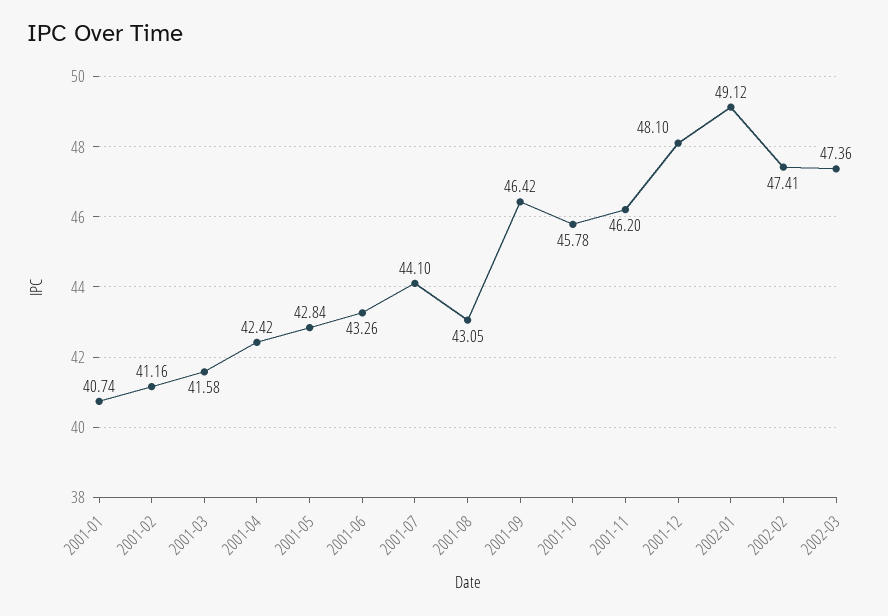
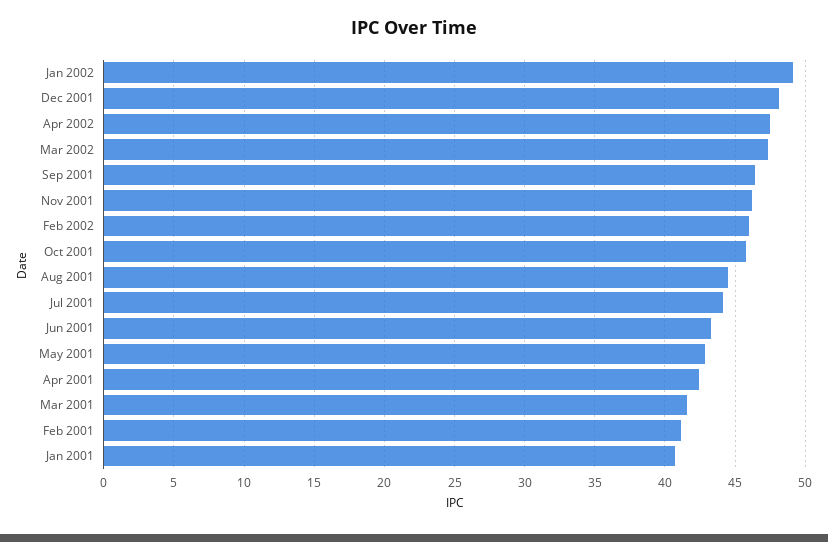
2001-08: 43.05 -> 44.5
2002-02: 47.41 -> 46
Apr 2002: none -> 47.5

